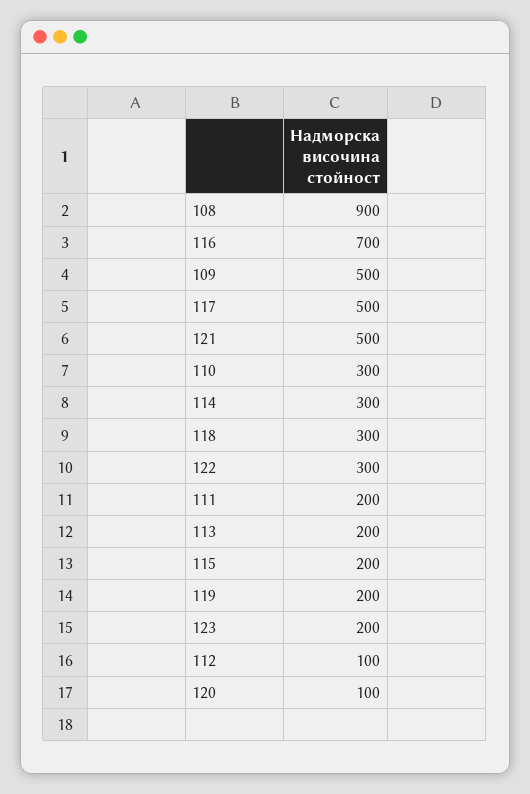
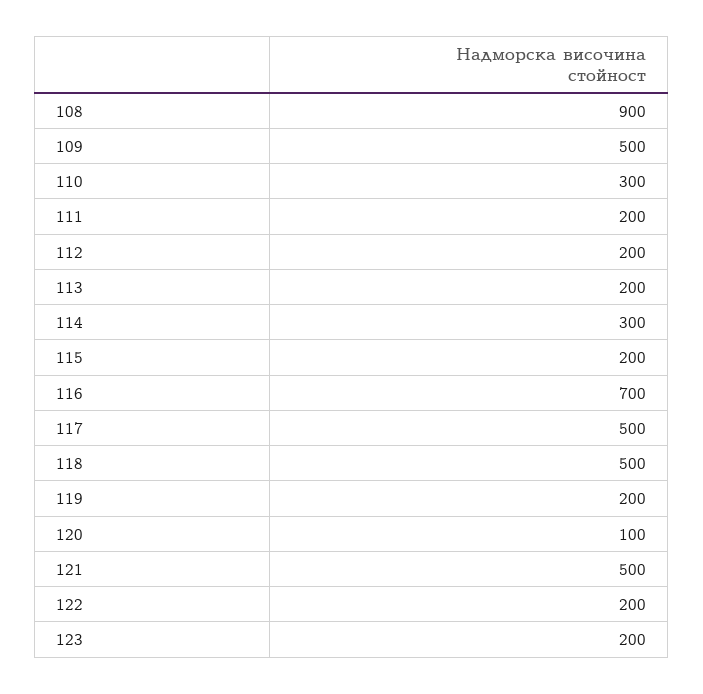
118: 300 -> 500
122: 300 -> 200
112: 100 -> 200

